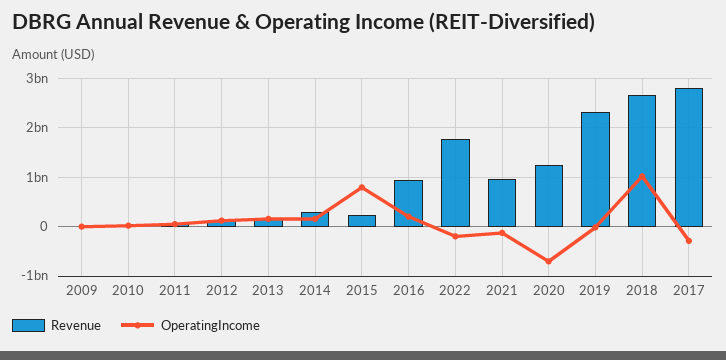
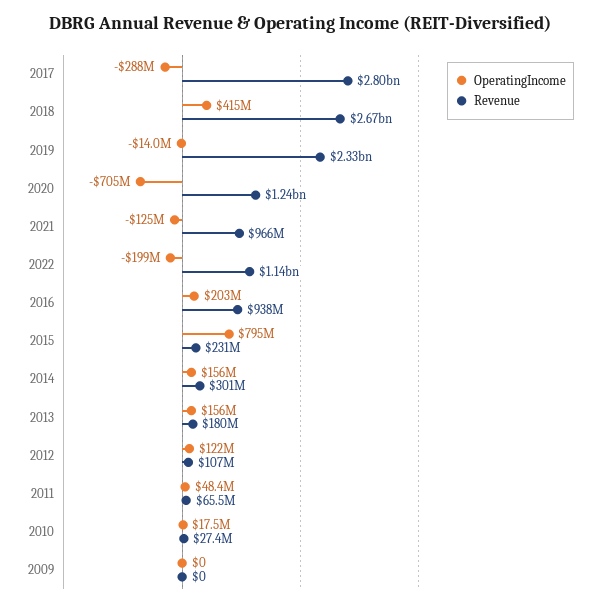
Revenue, 2022: 1800000000 -> 1140000000
OperatingIncome, 2018: 1000000000 -> 415000000

